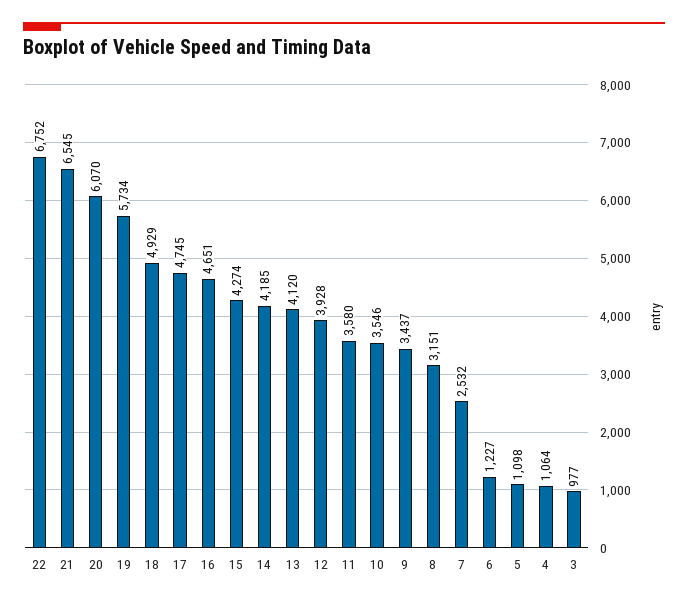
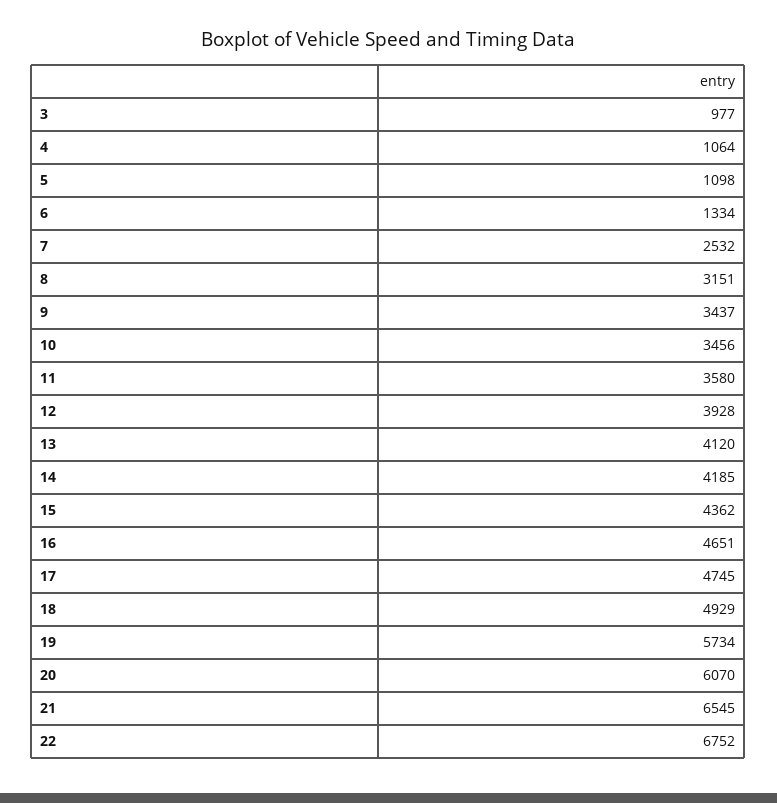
15: 4274 -> 4362
10: 3546 -> 3456
6: 1227 -> 1334

